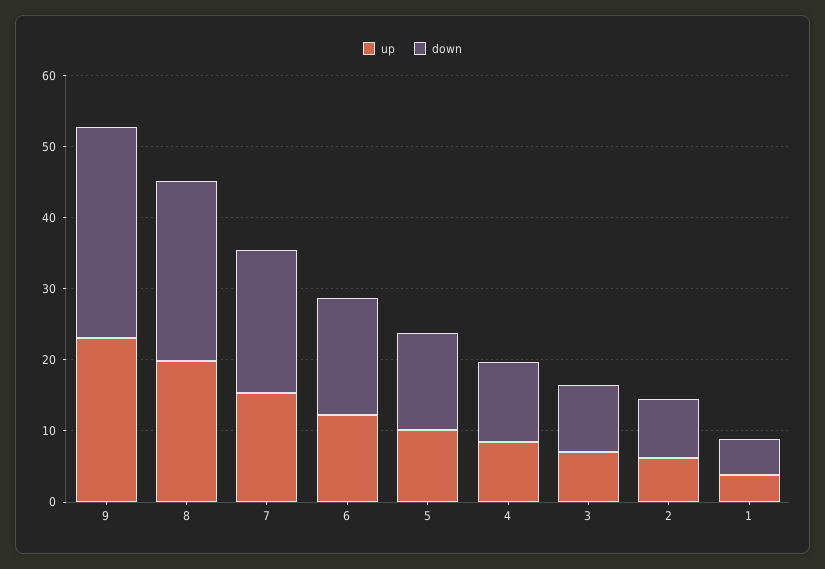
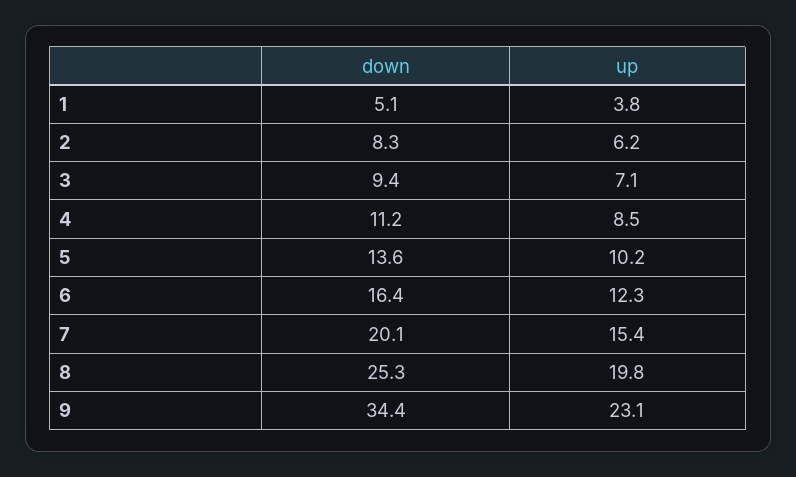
down, 9: 30 -> 34.4

